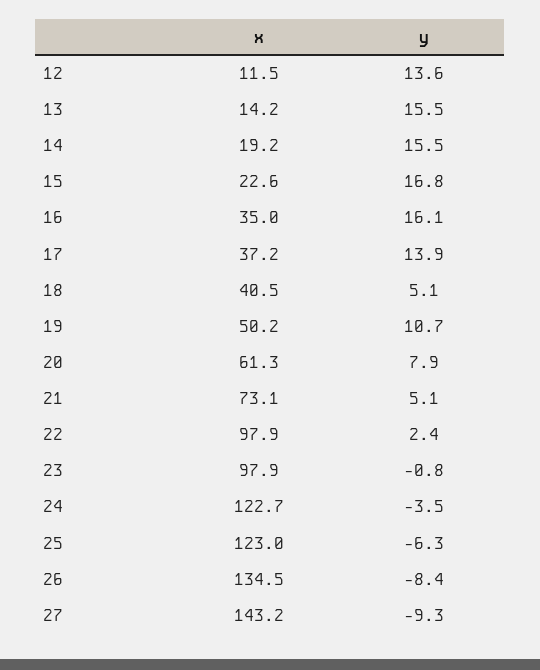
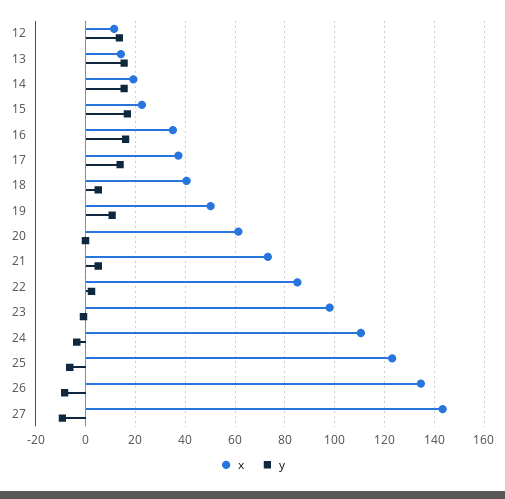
y, 20: 7.9 -> 0
x, 22: 97.9 -> 85
x, 24: 122.7 -> 110

